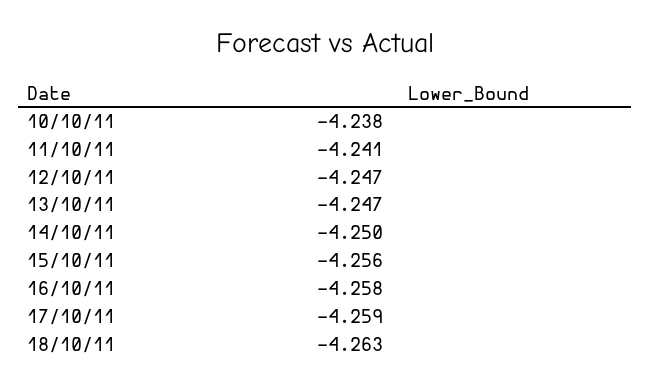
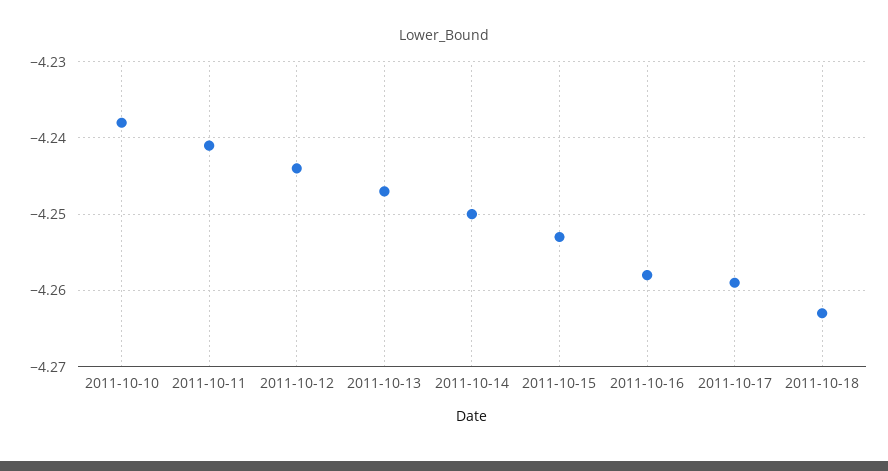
12/10/11: -4.247 -> -4.244
15/10/11: -4.256 -> -4.253

